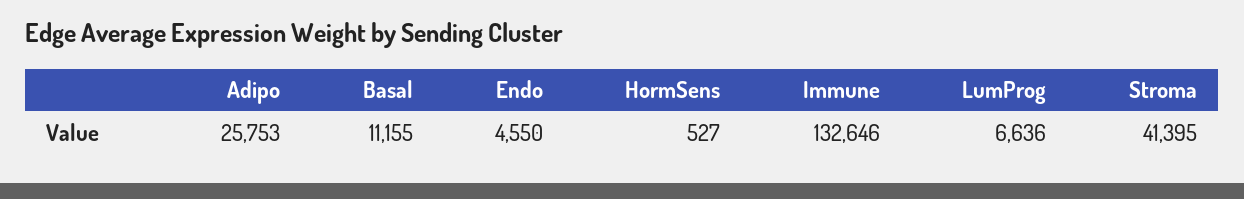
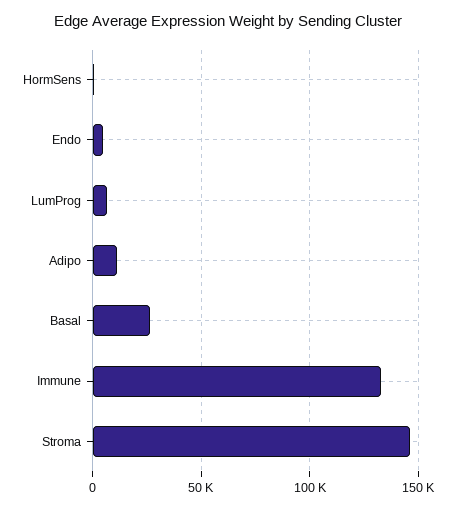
Adipo: 25753 -> 10000
Basal: 11155 -> 25000
Stroma: 41395 -> 145000

